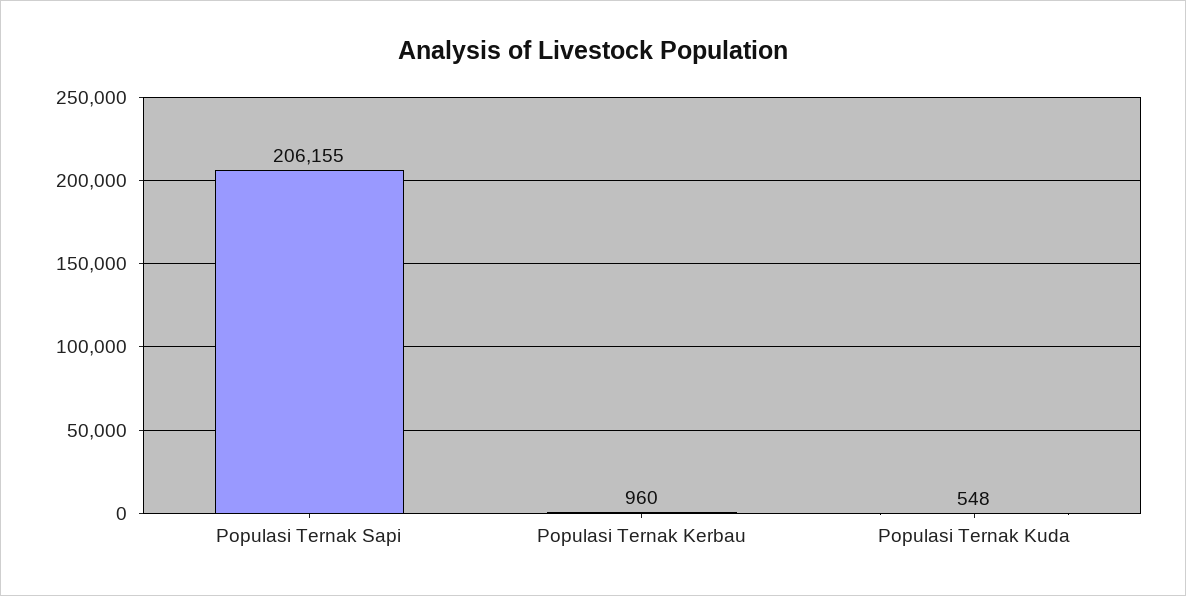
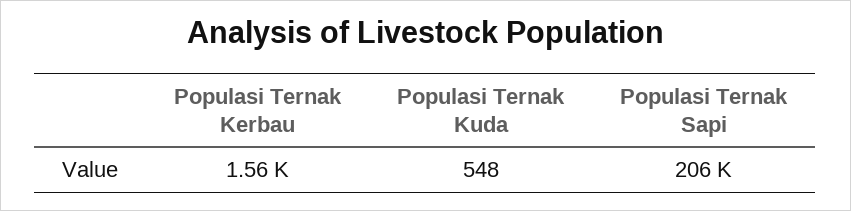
Populasi Ternak Kerbau: 960 -> 1560

